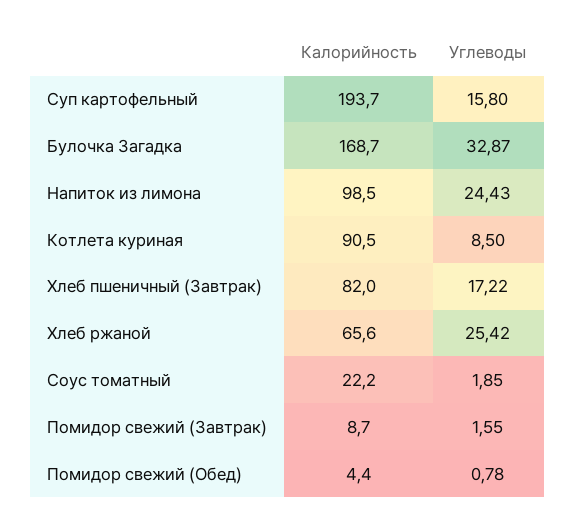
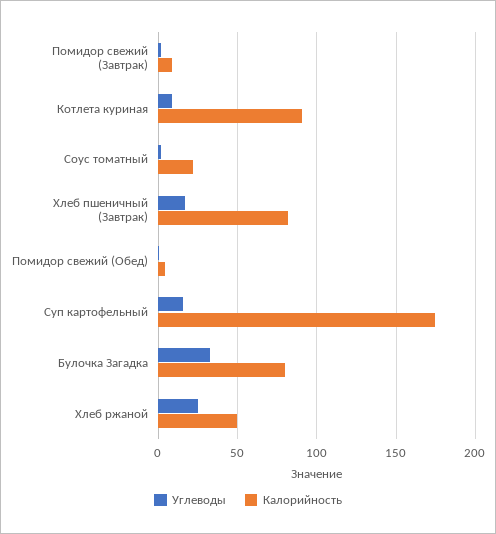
Калорийность, Суп картофельный: 193.7 -> 175
Калорийность, Булочка Загадка: 168.7 -> 80
Калорийность, Напиток из лимона: 98.5 -> none
Углеводы, Напиток из лимона: 24.43 -> none
Калорийность, Хлеб ржаной: 65.6 -> 50

